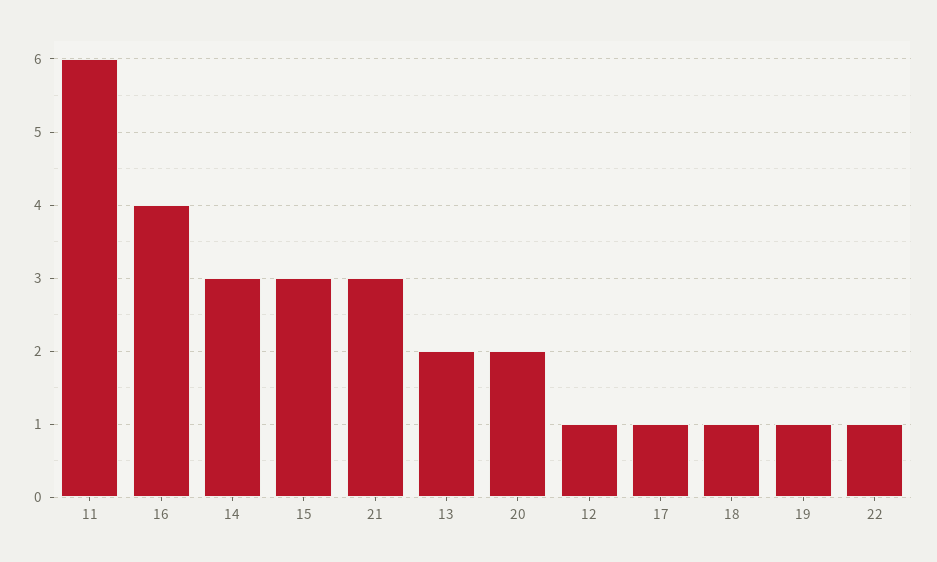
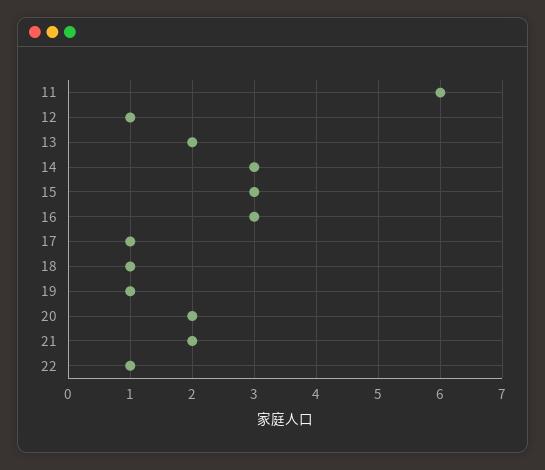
16: 4 -> 3
21: 3 -> 2

